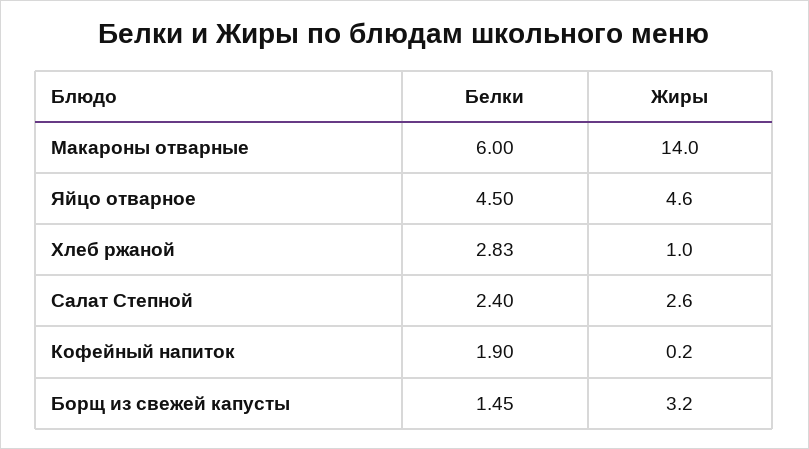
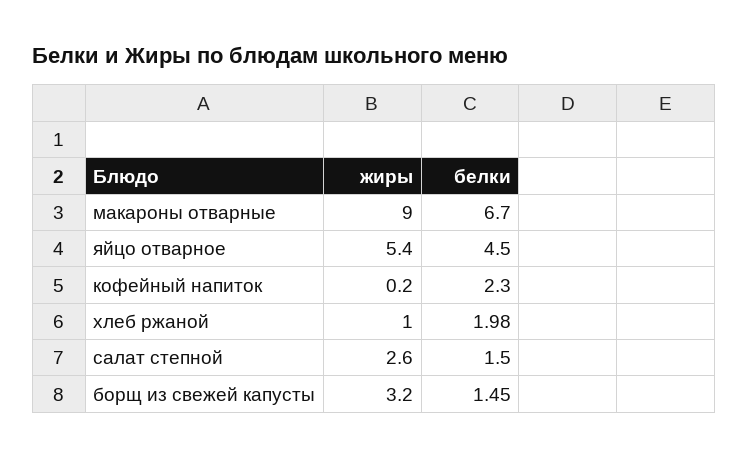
Белки, Макароны отварные: 6 -> 6.7
Жиры, Макароны отварные: 14 -> 9
Жиры, Яйцо отварное: 4.6 -> 5.4
Белки, Хлеб ржаной: 2.83 -> 1.98
Белки, Салат Степной: 2.4 -> 1.5
Белки, Кофейный напиток: 1.9 -> 2.3

